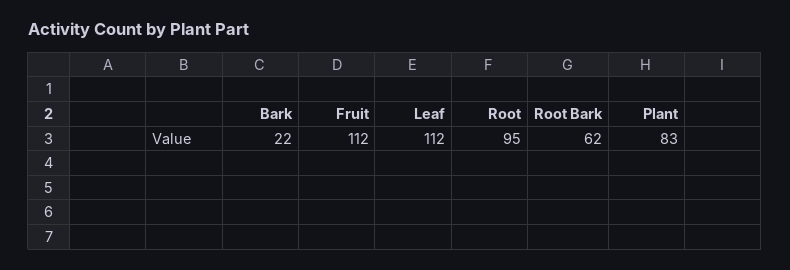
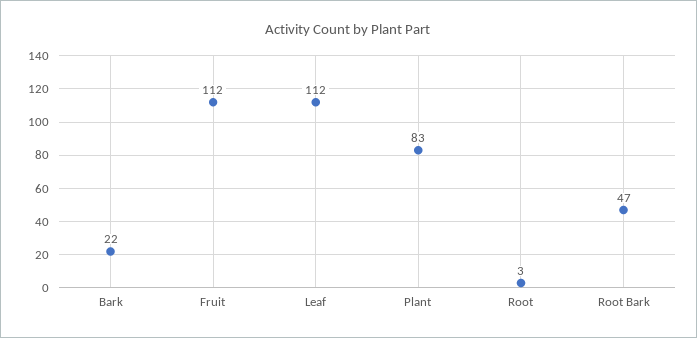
Root: 95 -> 3
Root Bark: 62 -> 47

